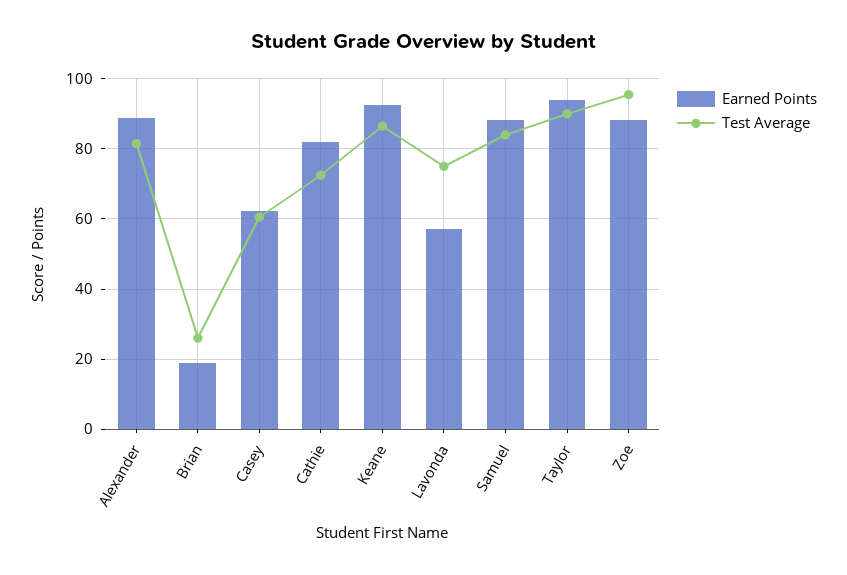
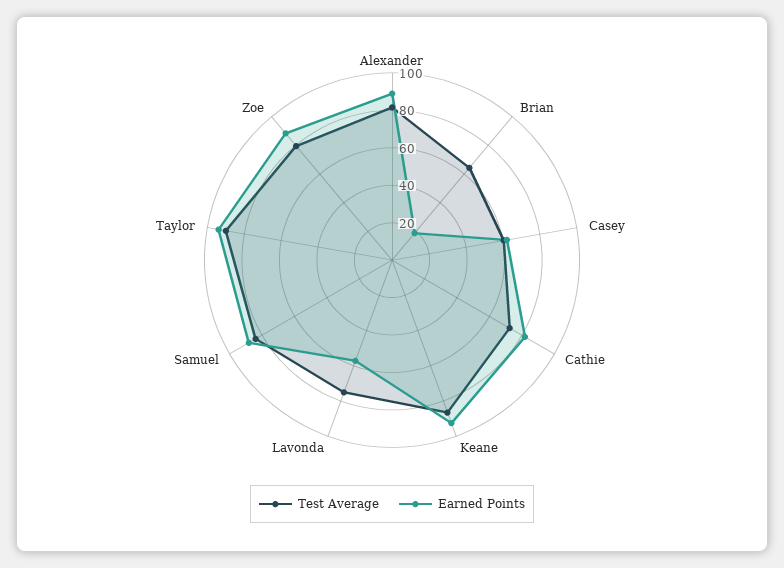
Test Average, Brian: 26 -> 65
Test Average, Zoe: 96 -> 80

